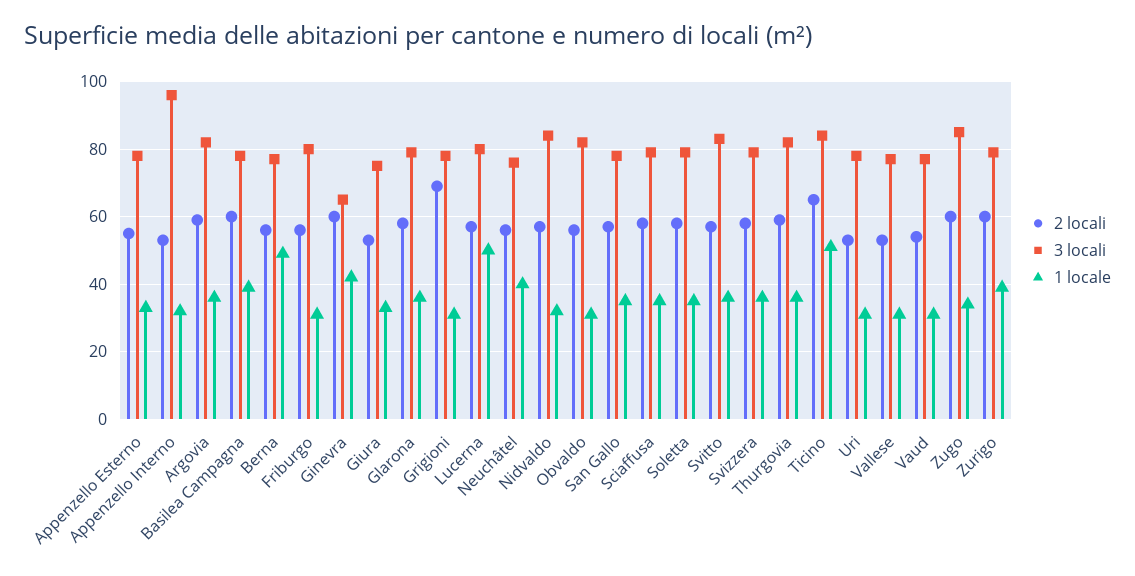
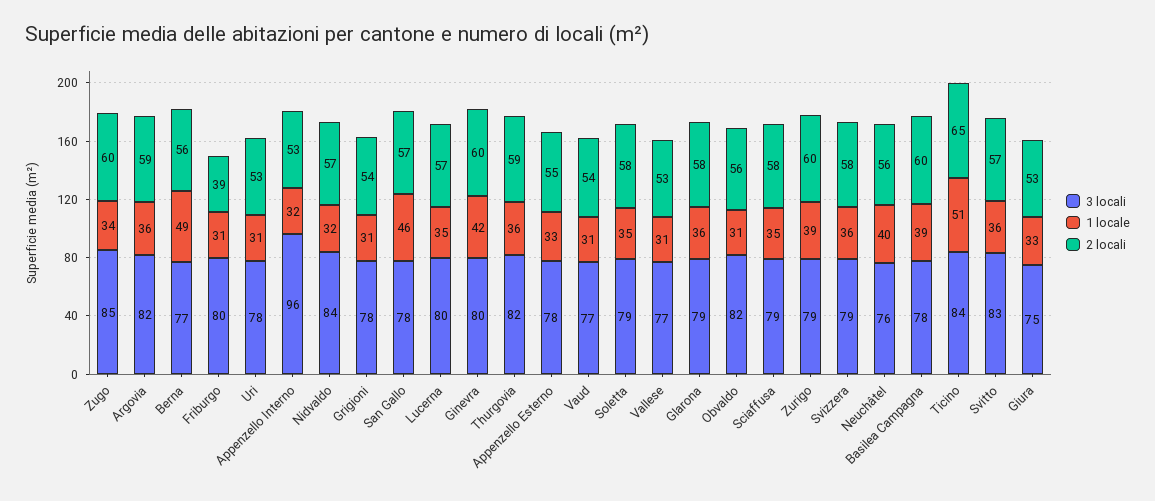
2 locali, Friburgo: 55 -> 39
3 locali, Ginevra: 65 -> 80
2 locali, Grigioni: 70 -> 54
1 locale, Lucerna: 50 -> 35
1 locale, San Gallo: 35 -> 46

